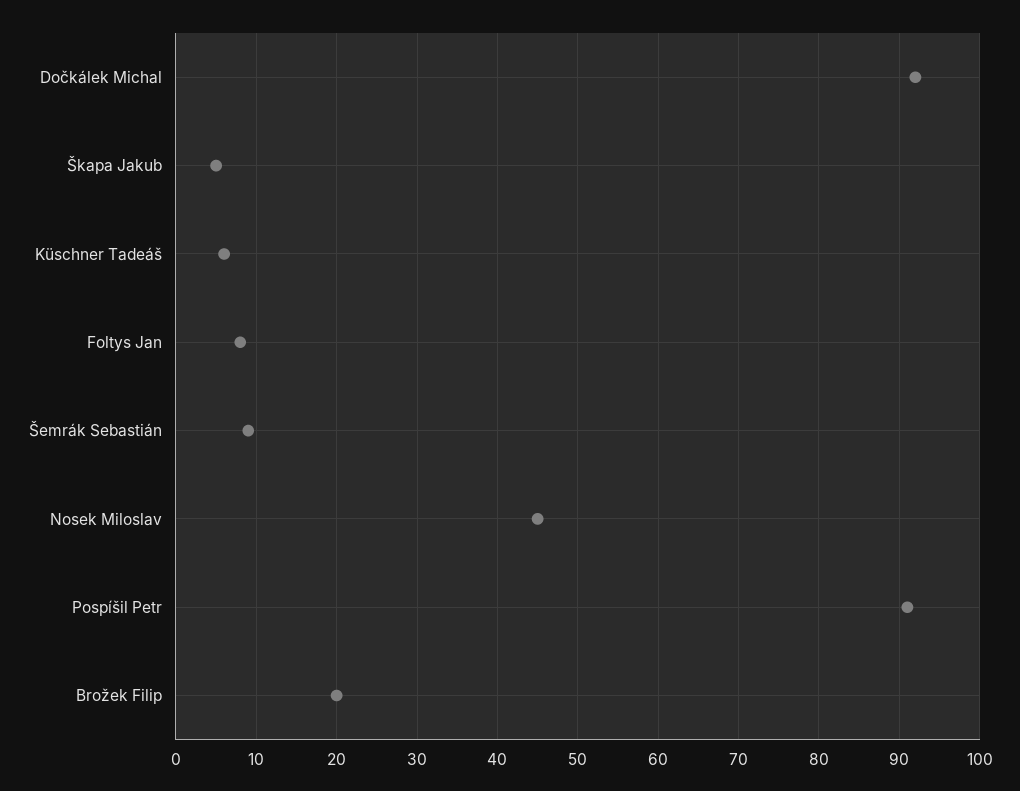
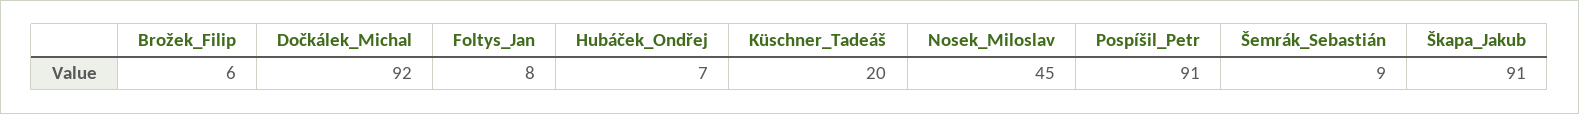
Škapa Jakub: 5 -> 91
Küschner Tadeáš: 6 -> 20
Brožek Filip: 20 -> 6
Hubáček_Ondřej: none -> 7

